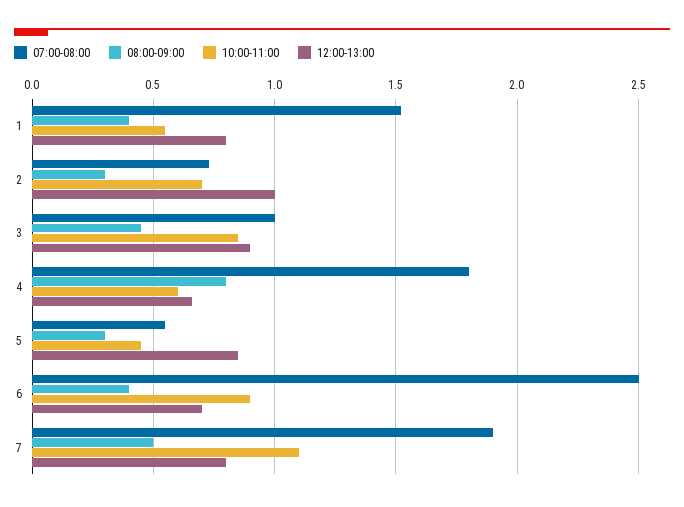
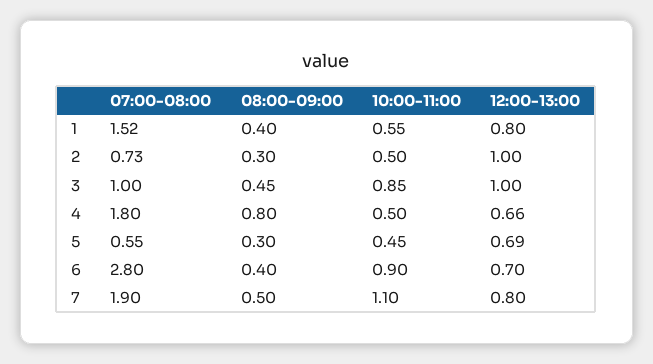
10:00-11:00, 2: 0.7 -> 0.5
12:00-13:00, 3: 0.9 -> 1
10:00-11:00, 4: 0.6 -> 0.5
12:00-13:00, 5: 0.85 -> 0.69
07:00-08:00, 6: 2.5 -> 2.8

